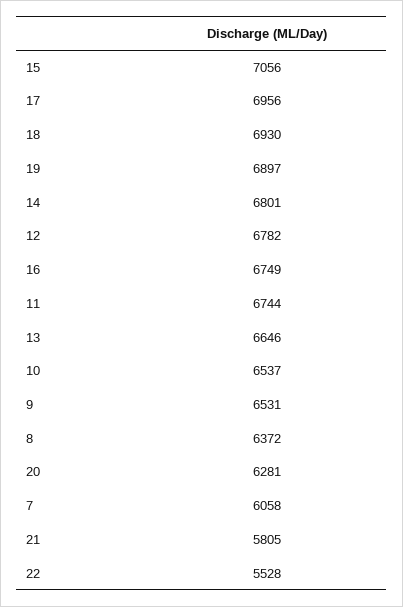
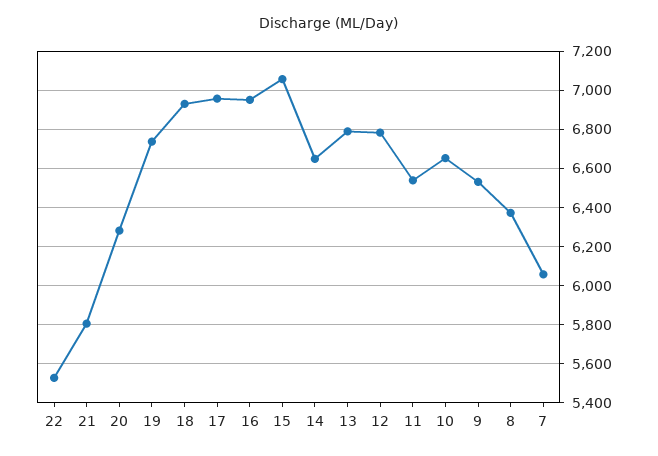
19: 6897 -> 6750
14: 6801 -> 6650
16: 6749 -> 6950
11: 6744 -> 6550
13: 6646 -> 6800
10: 6537 -> 6650

